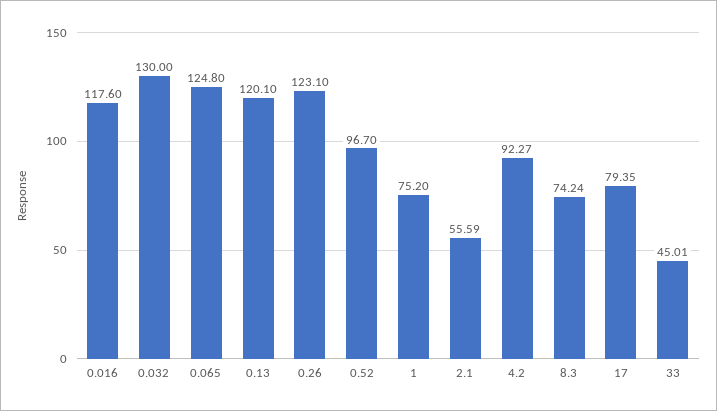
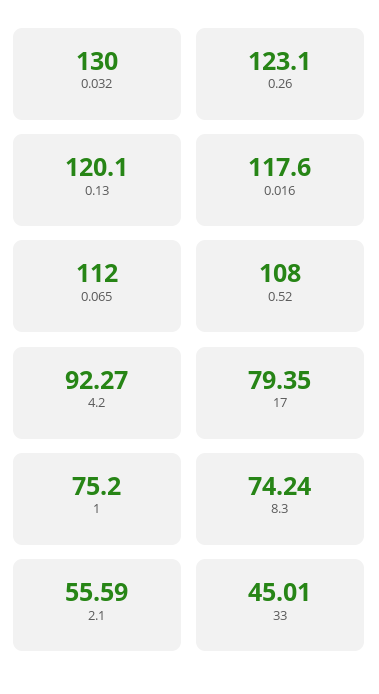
0.065: 124.8 -> 112
0.52: 96.7 -> 108

